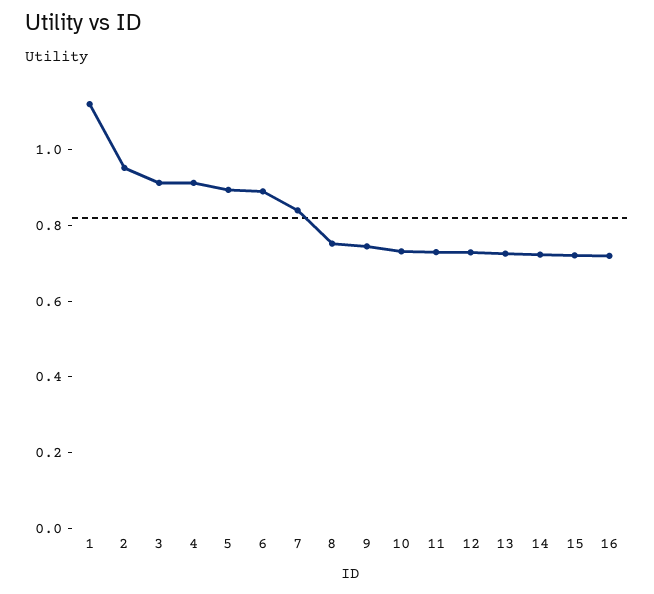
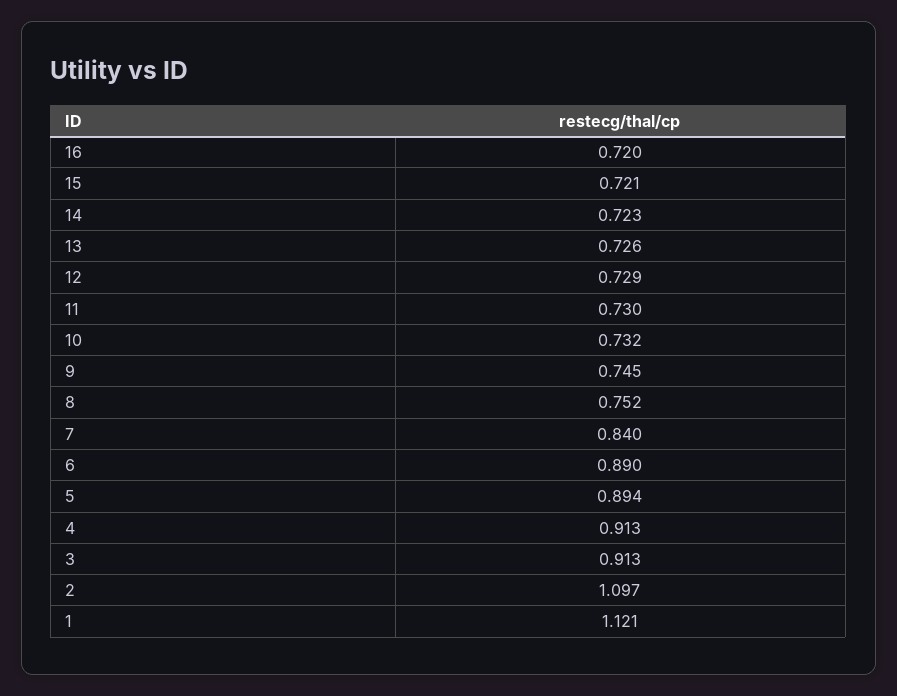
2: 0.95 -> 1.097

